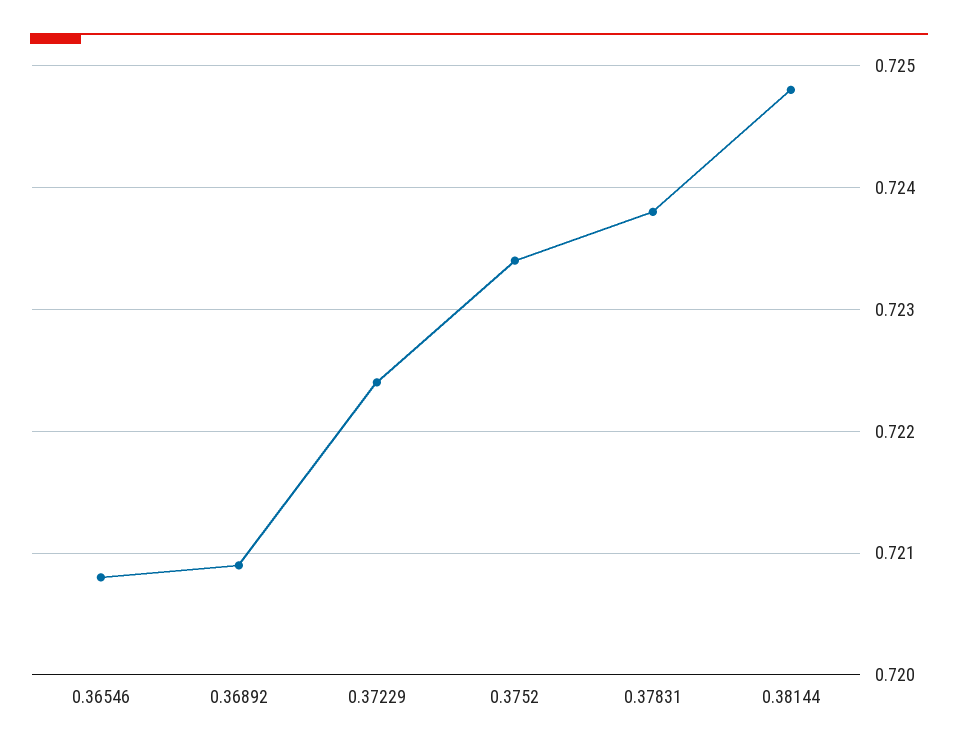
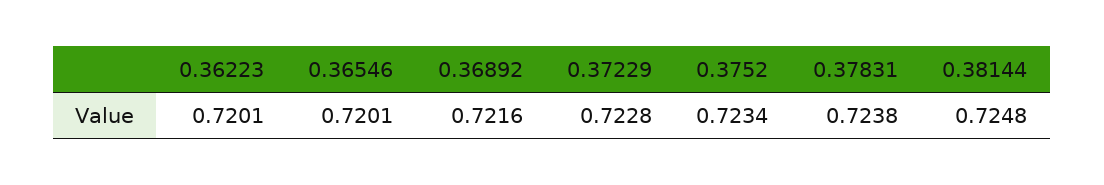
0.36546: 0.7208 -> 0.7201
0.36892: 0.7209 -> 0.7216
0.37229: 0.7224 -> 0.7228
0.36223: none -> 0.7201

